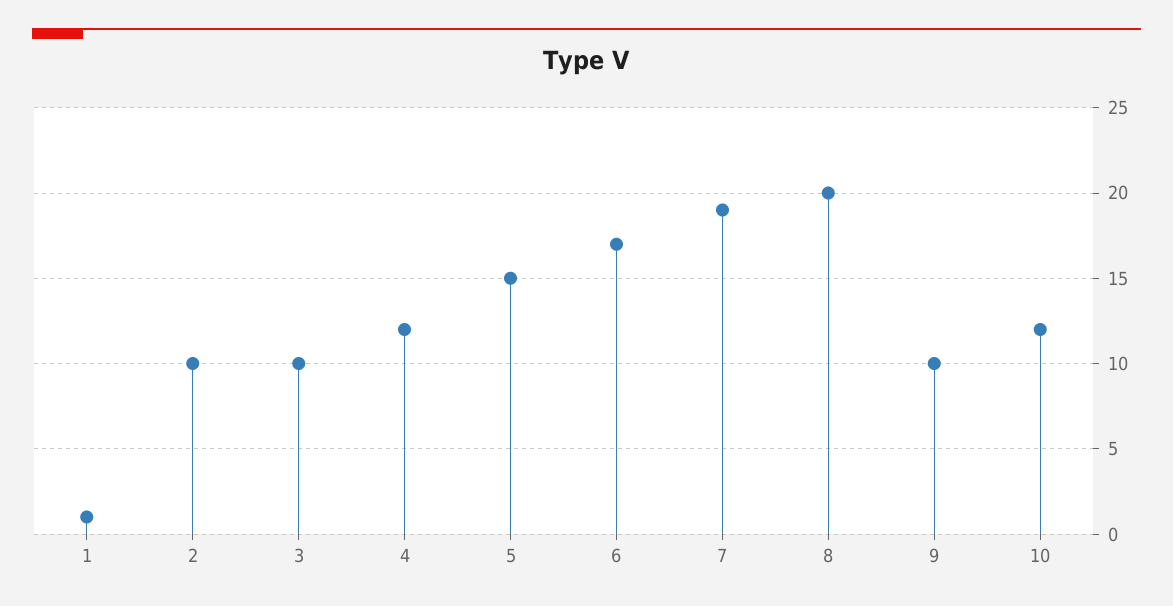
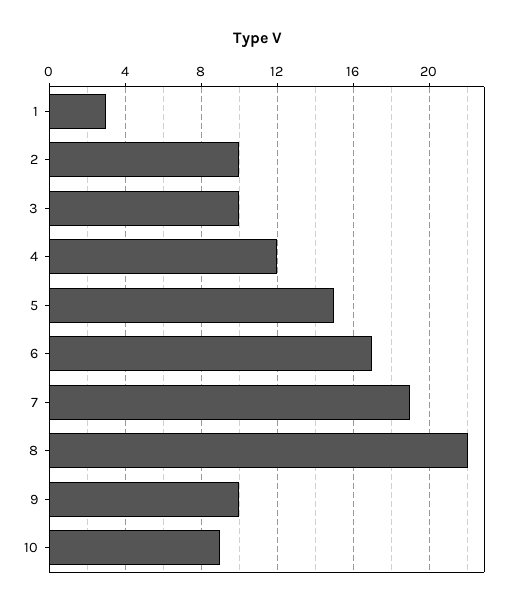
1: 1 -> 3
8: 20 -> 22
10: 12 -> 9

